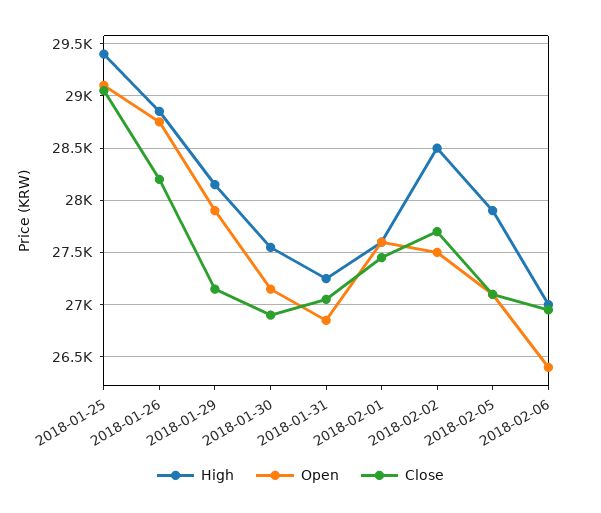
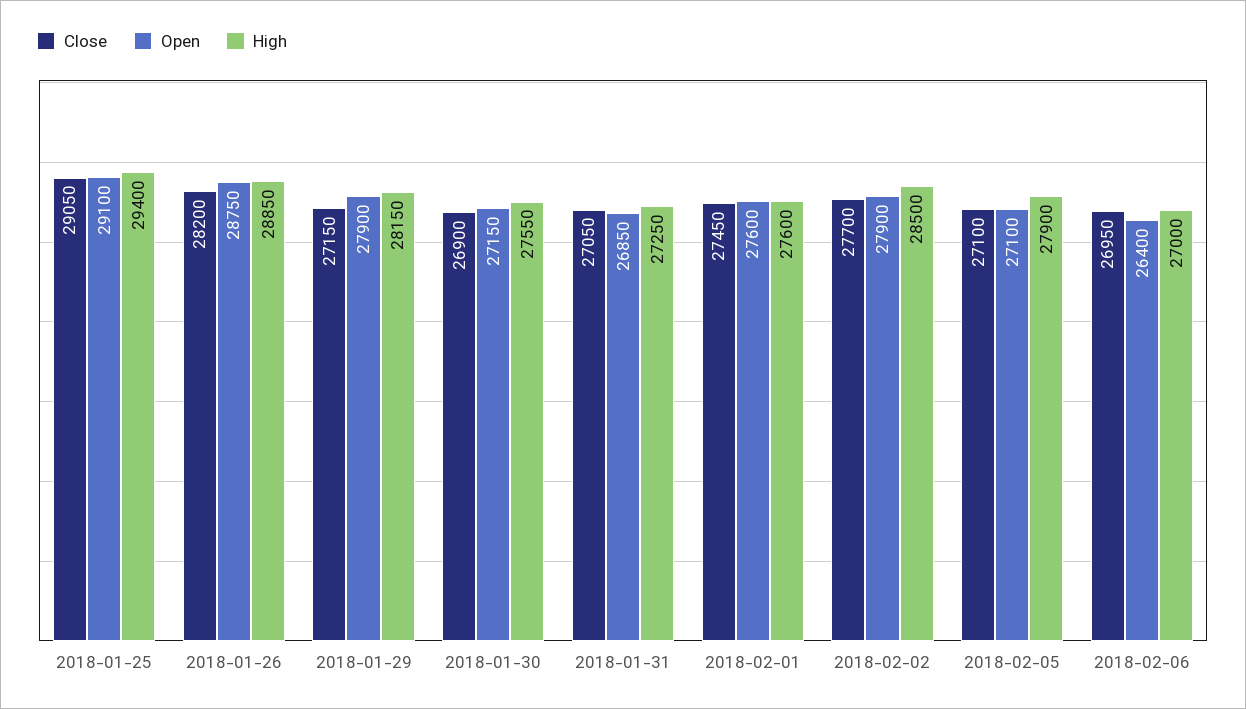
Open, 2018-02-02: 27500 -> 27900

